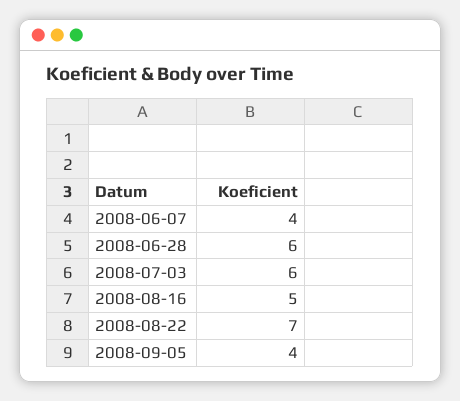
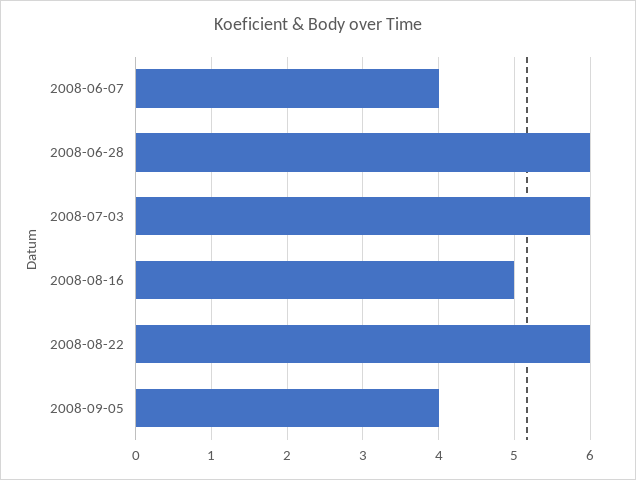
2008-08-22: 7 -> 6

